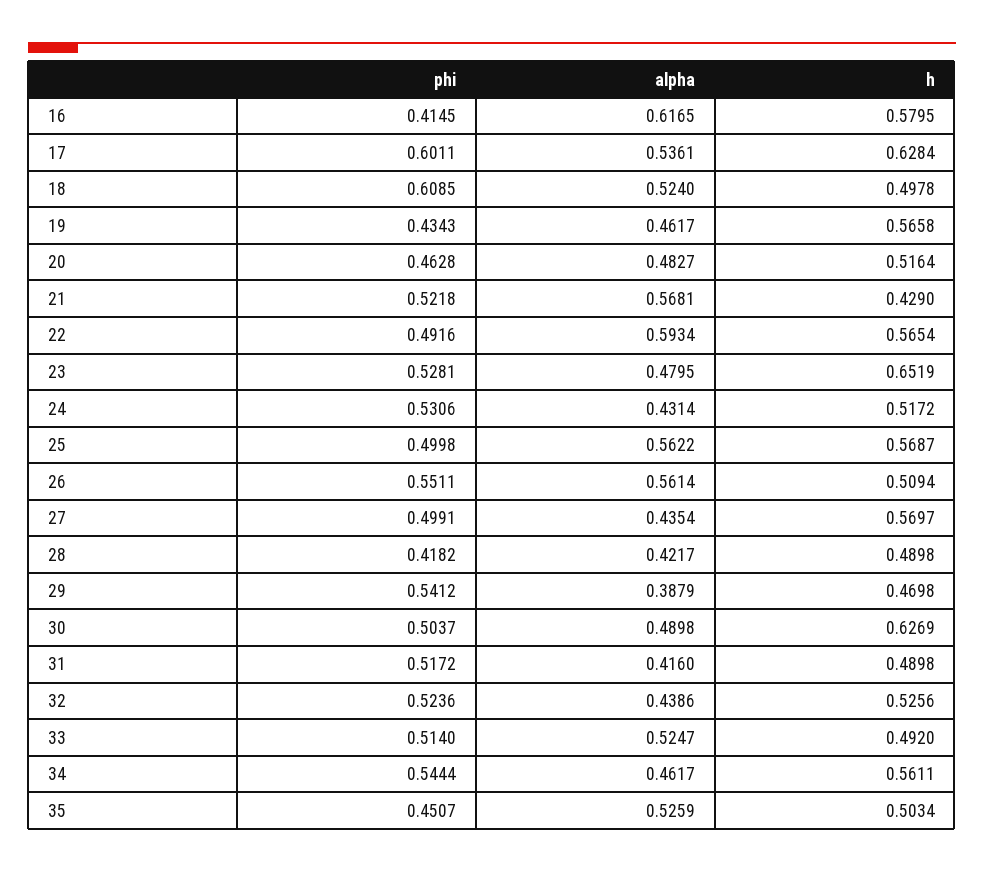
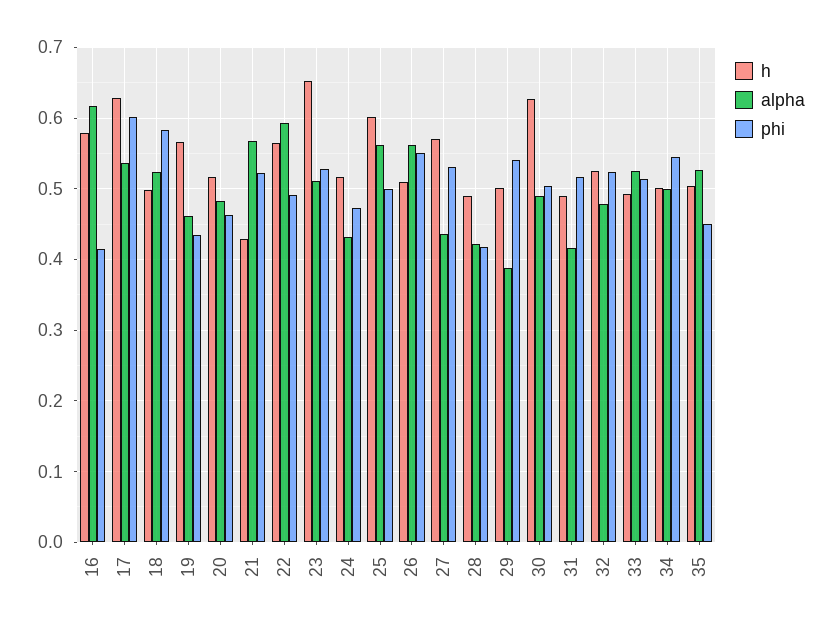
phi, 18: 0.6085 -> 0.58
alpha, 23: 0.4795 -> 0.51
phi, 24: 0.5306 -> 0.47
h, 25: 0.5687 -> 0.6
phi, 27: 0.4991 -> 0.53
h, 29: 0.4698 -> 0.5
alpha, 32: 0.4386 -> 0.48
alpha, 34: 0.4617 -> 0.5
h, 34: 0.5611 -> 0.5

